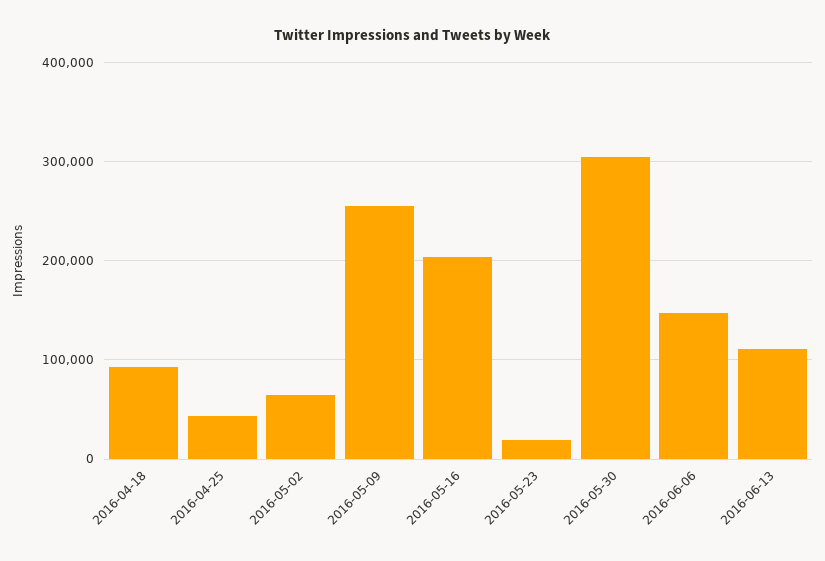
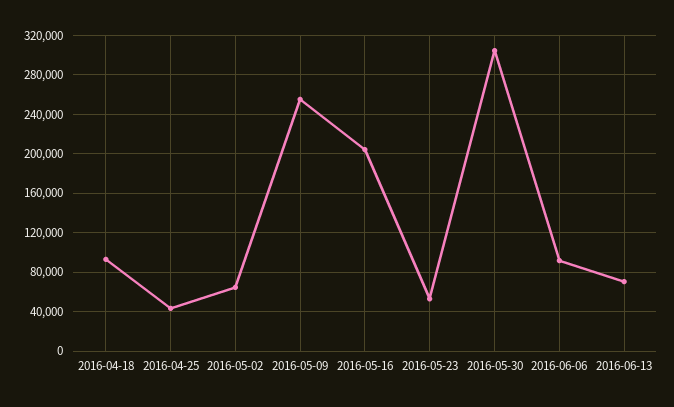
2016-05-23: 20000 -> 50000
2016-06-06: 150000 -> 90000
2016-06-13: 110000 -> 70000

